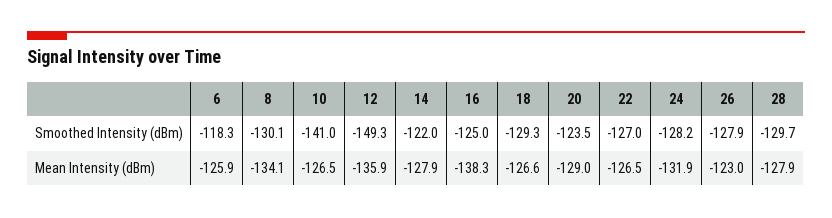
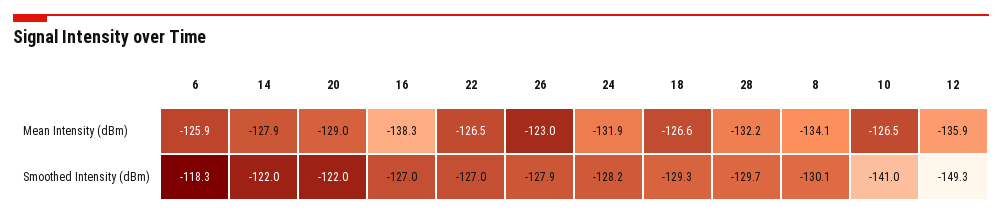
16, Smoothed Intensity (dBm): -125 -> -127
20, Smoothed Intensity (dBm): -123.5 -> -122
28, Mean Intensity (dBm): -127.9 -> -132.2

